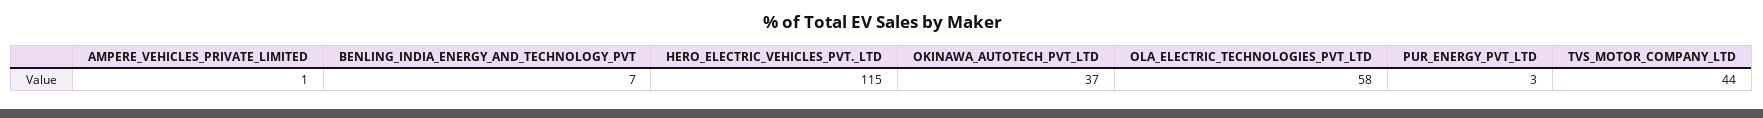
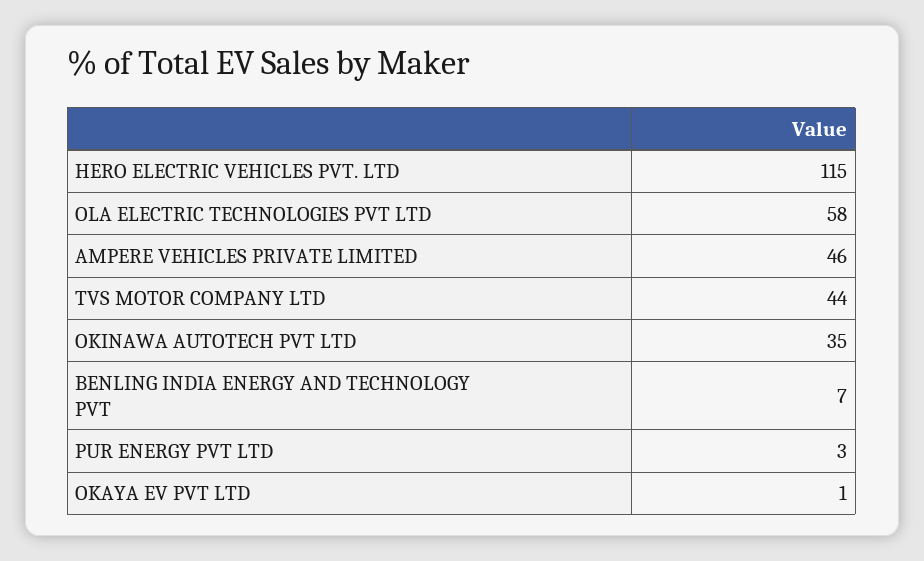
AMPERE_VEHICLES_PRIVATE_LIMITED: 1 -> 46
OKINAWA_AUTOTECH_PVT_LTD: 37 -> 35
OKAYA EV PVT LTD: none -> 1

